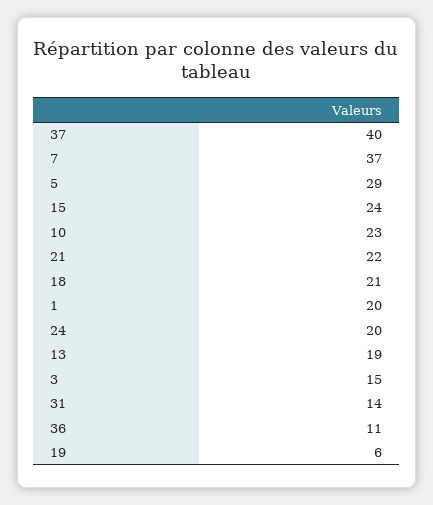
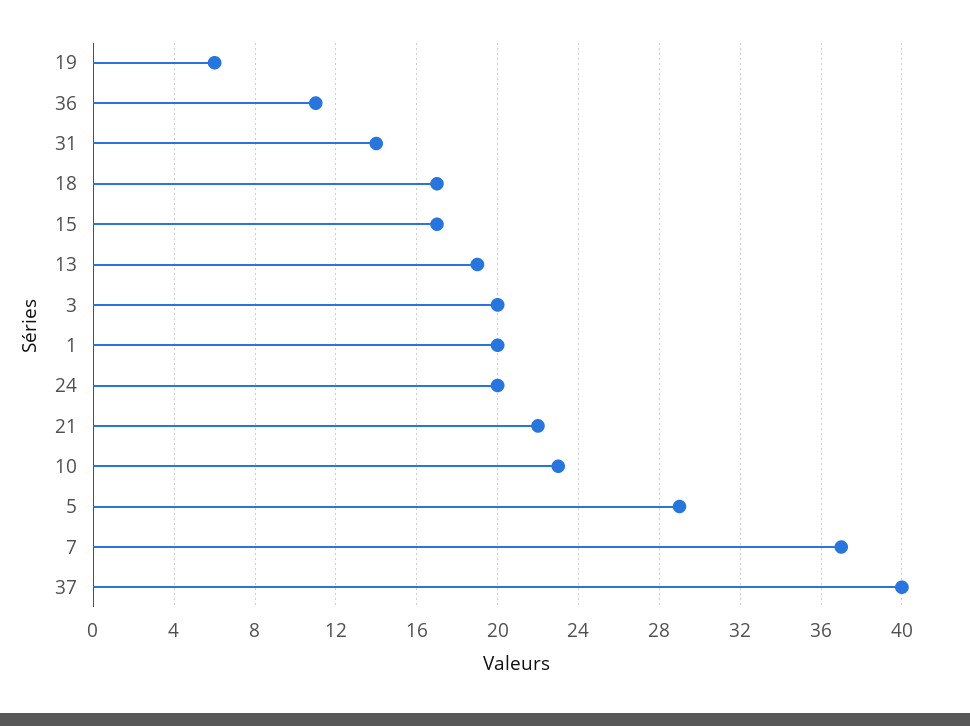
15: 24 -> 17
18: 21 -> 17
3: 15 -> 20

